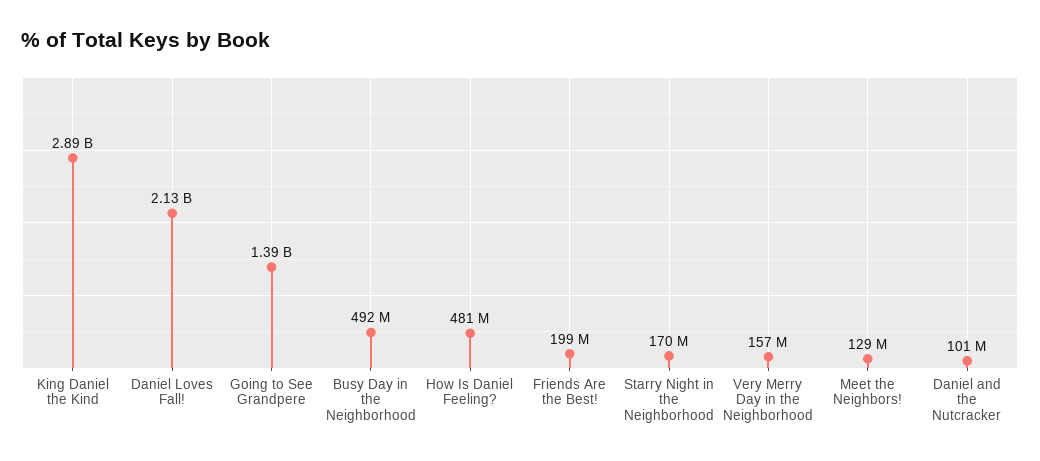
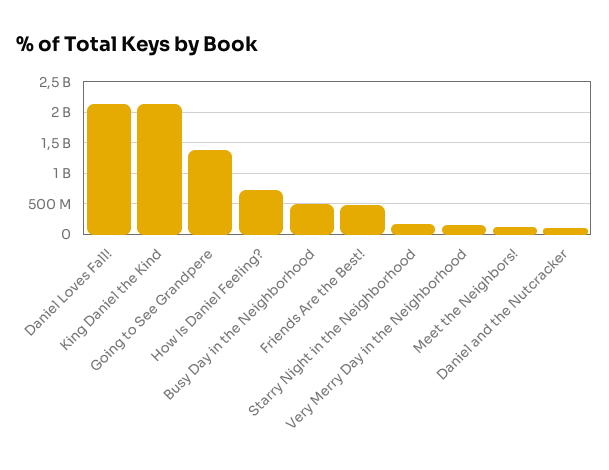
King Daniel the Kind: 2890000000 -> 2100000000
How Is Daniel Feeling?: 481000000 -> 700000000
Friends Are the Best!: 199000000 -> 500000000

